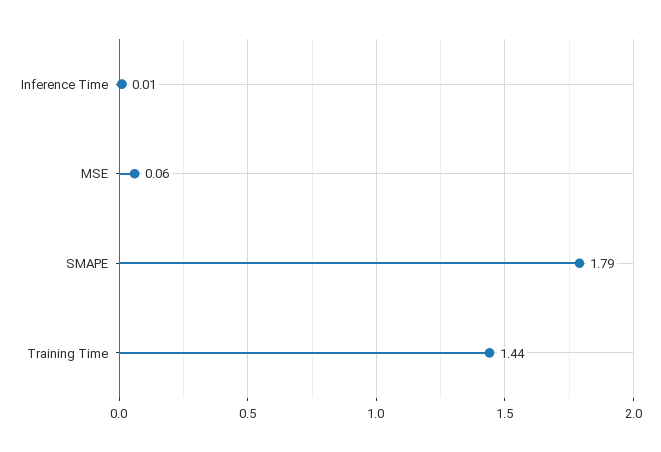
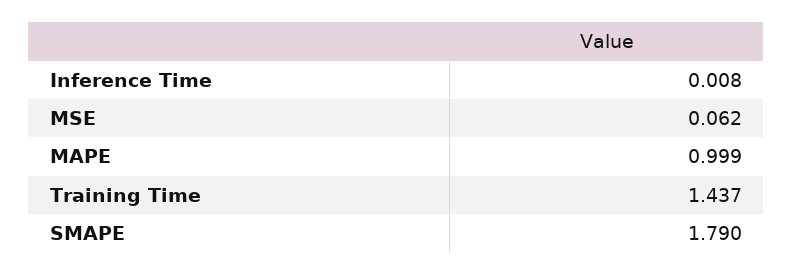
MAPE: none -> 0.999

